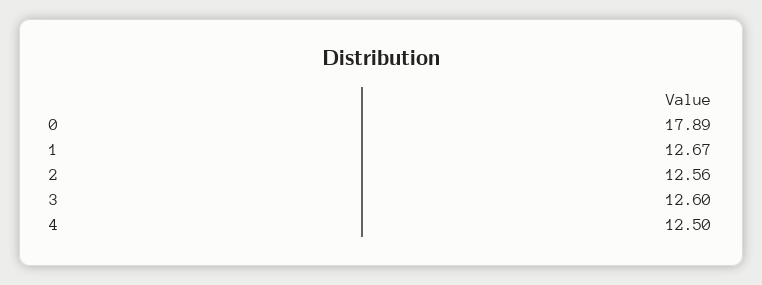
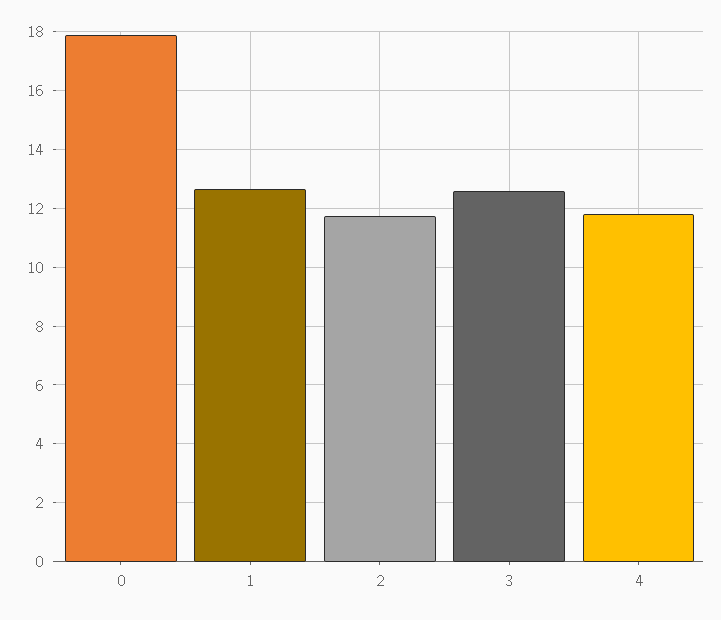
2: 12.56 -> 11.75
4: 12.5 -> 11.75

